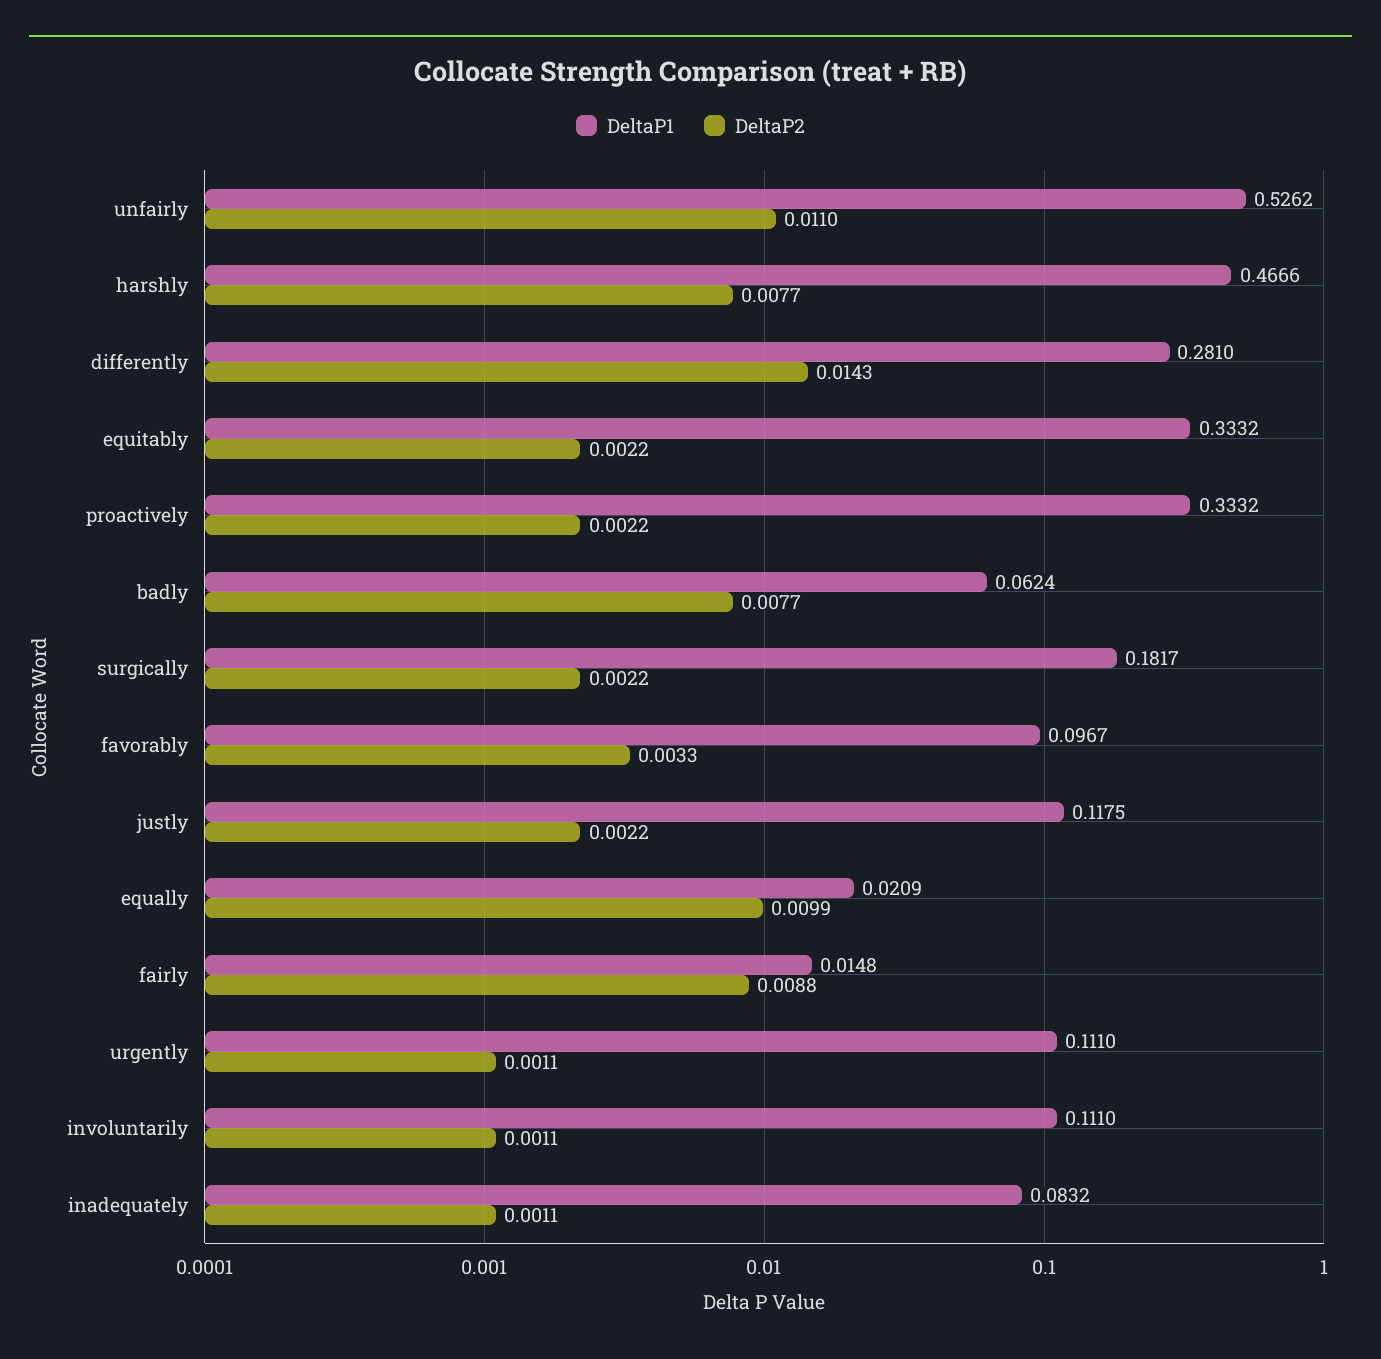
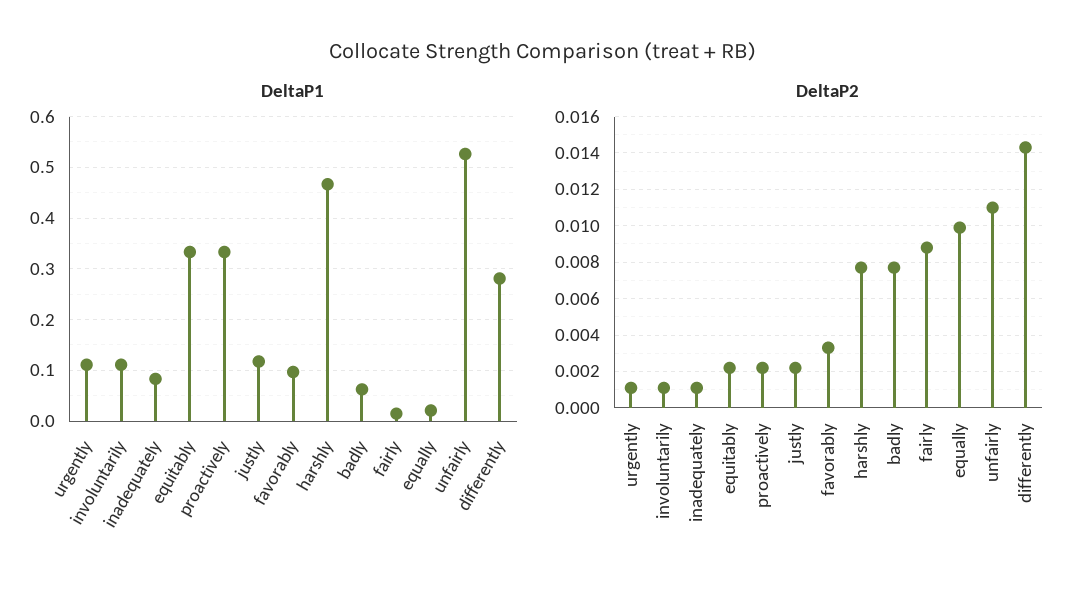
DeltaP1, surgically: 0.1817 -> none
DeltaP2, surgically: 0.0022 -> none

